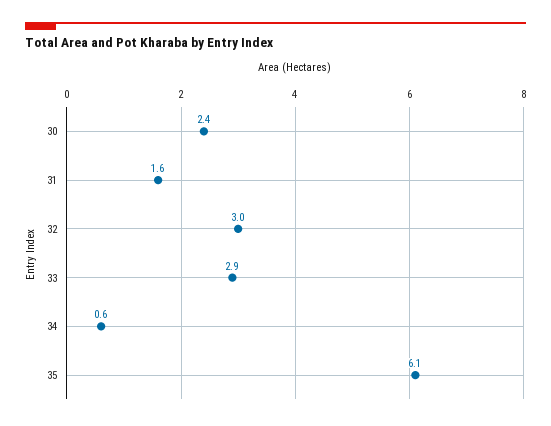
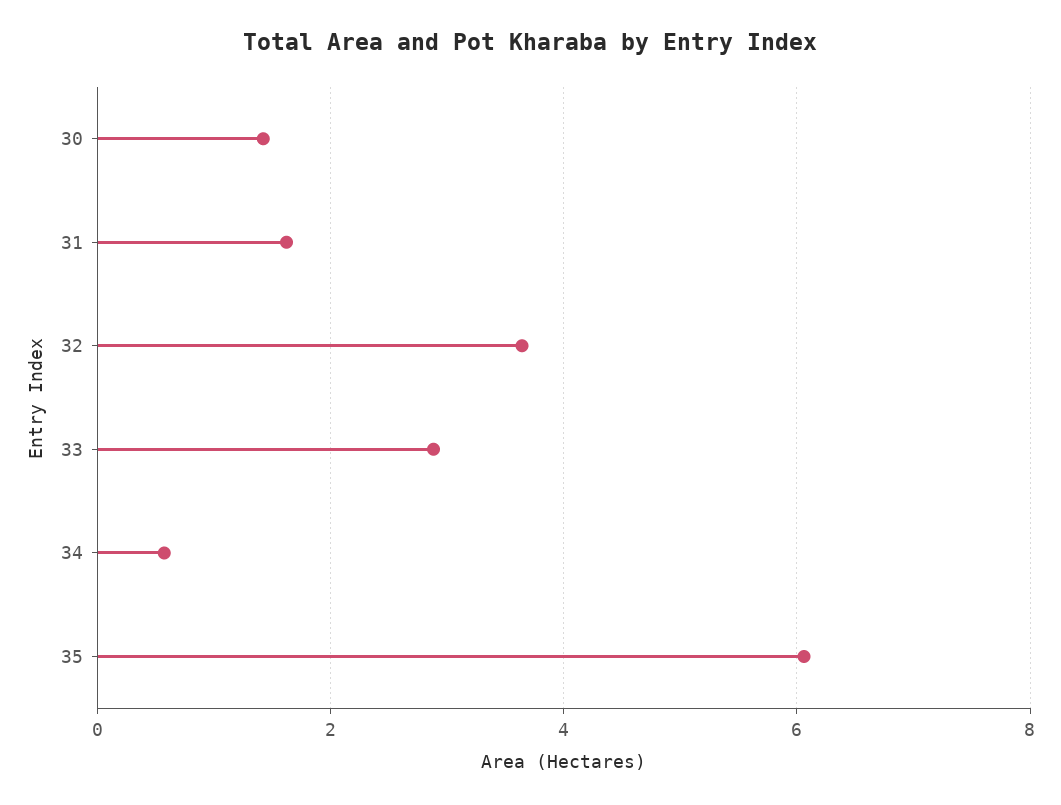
30: 2.4 -> 1.4
32: 3 -> 3.6

